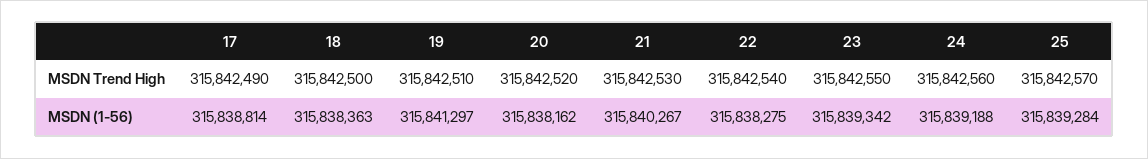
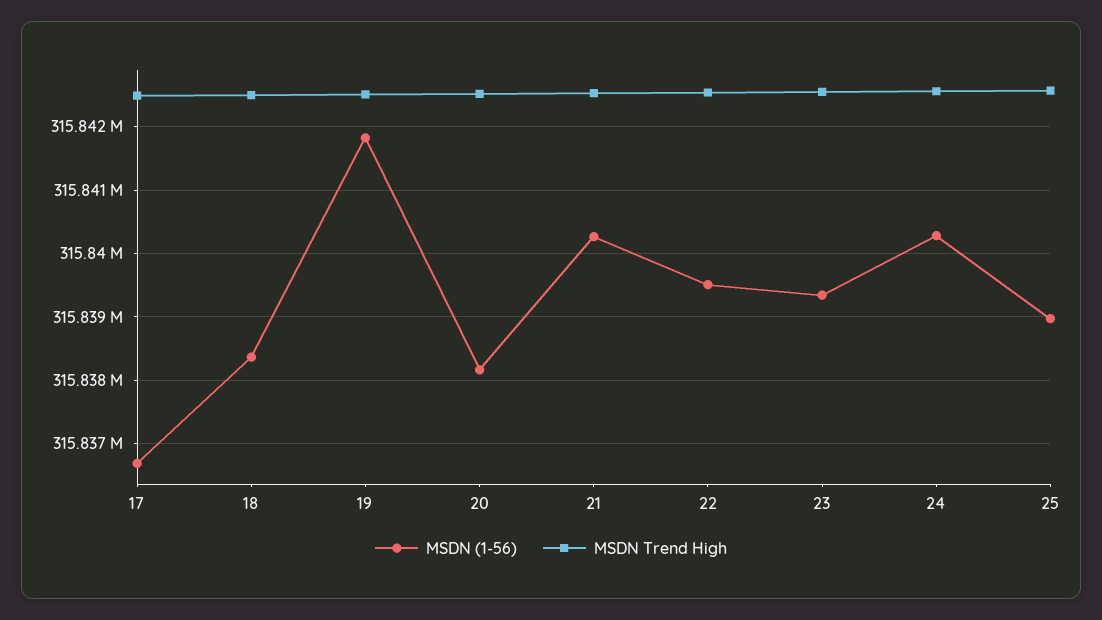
MSDN (1-56), 17: 315838814 -> 315836700
MSDN (1-56), 19: 315841297 -> 315841800
MSDN (1-56), 22: 315838275 -> 315839500
MSDN (1-56), 24: 315839188 -> 315840300
MSDN (1-56), 25: 315839284 -> 315839000

